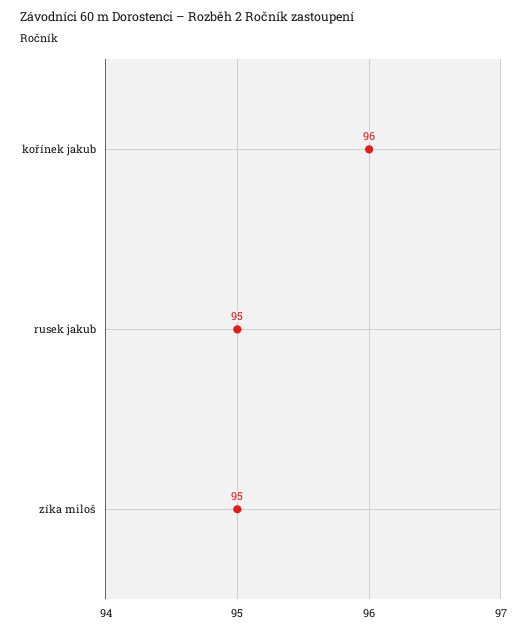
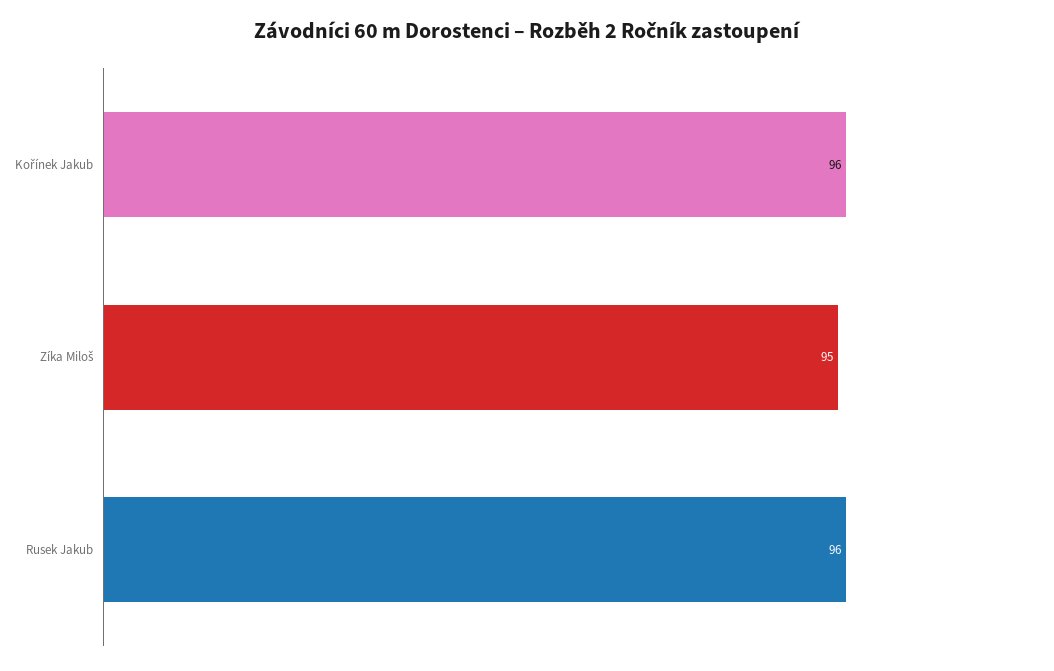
rusek jakub: 95 -> 96

